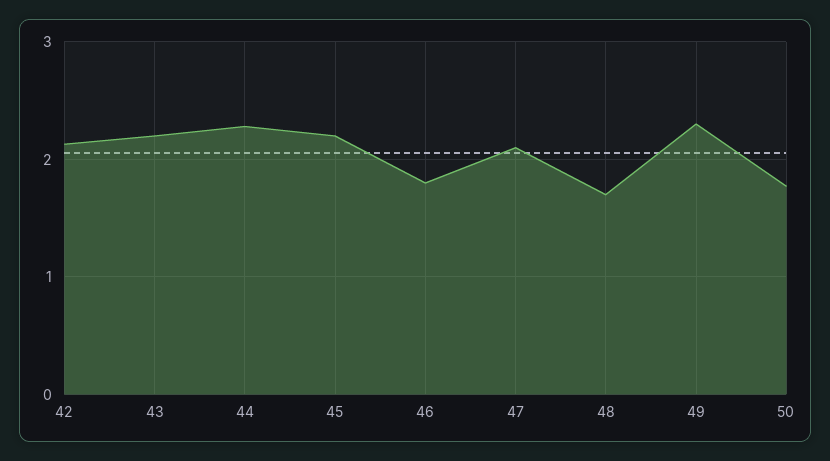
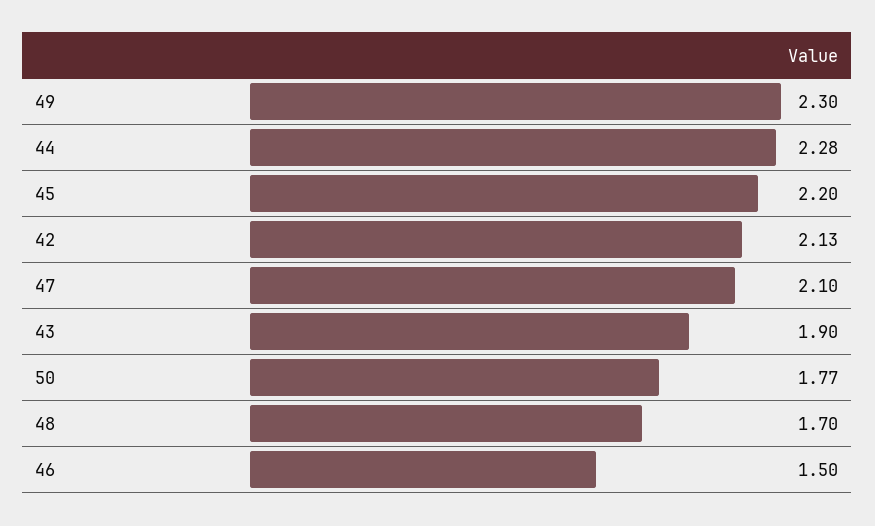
43: 2.2 -> 1.9
46: 1.8 -> 1.5

